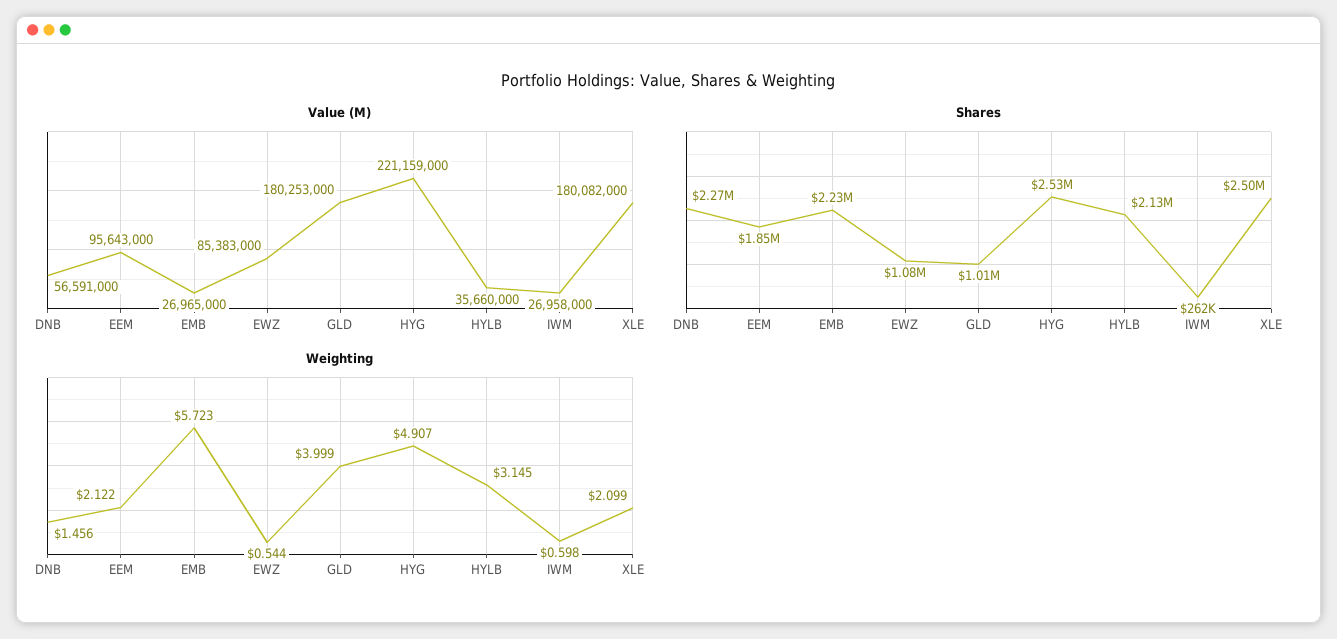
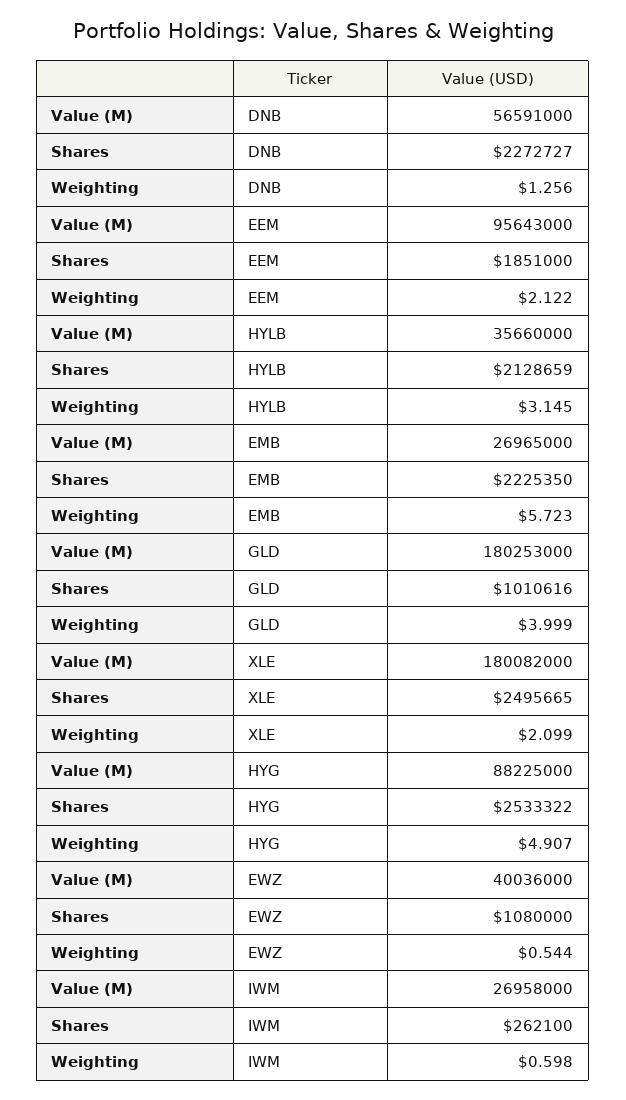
Value (M), EWZ: 85383000 -> 40036000
Value (M), HYG: 221159000 -> 88225000
Weighting, DNB: 1.456 -> 1.256

